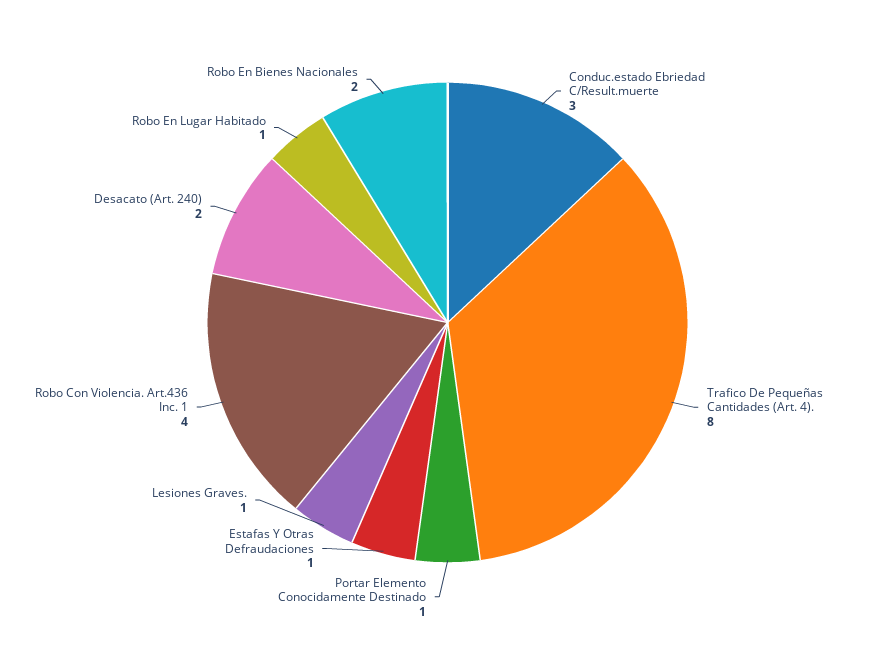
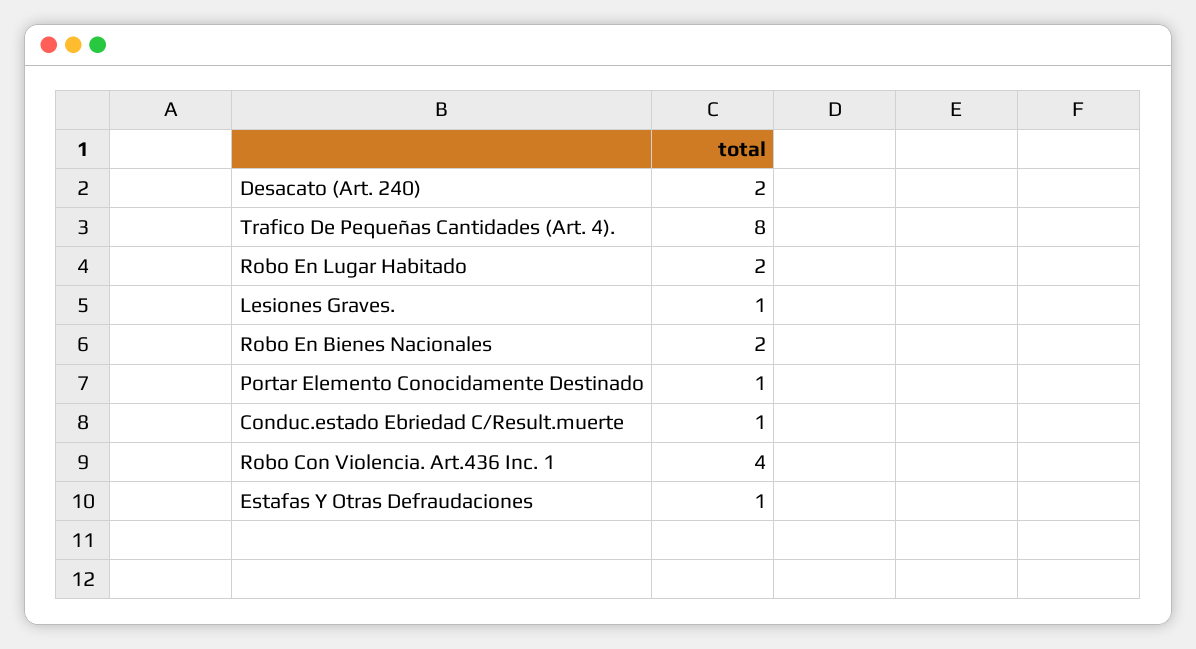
Conduc.estado Ebriedad C/Result.muerte: 3 -> 1
Robo En Lugar Habitado: 1 -> 2

